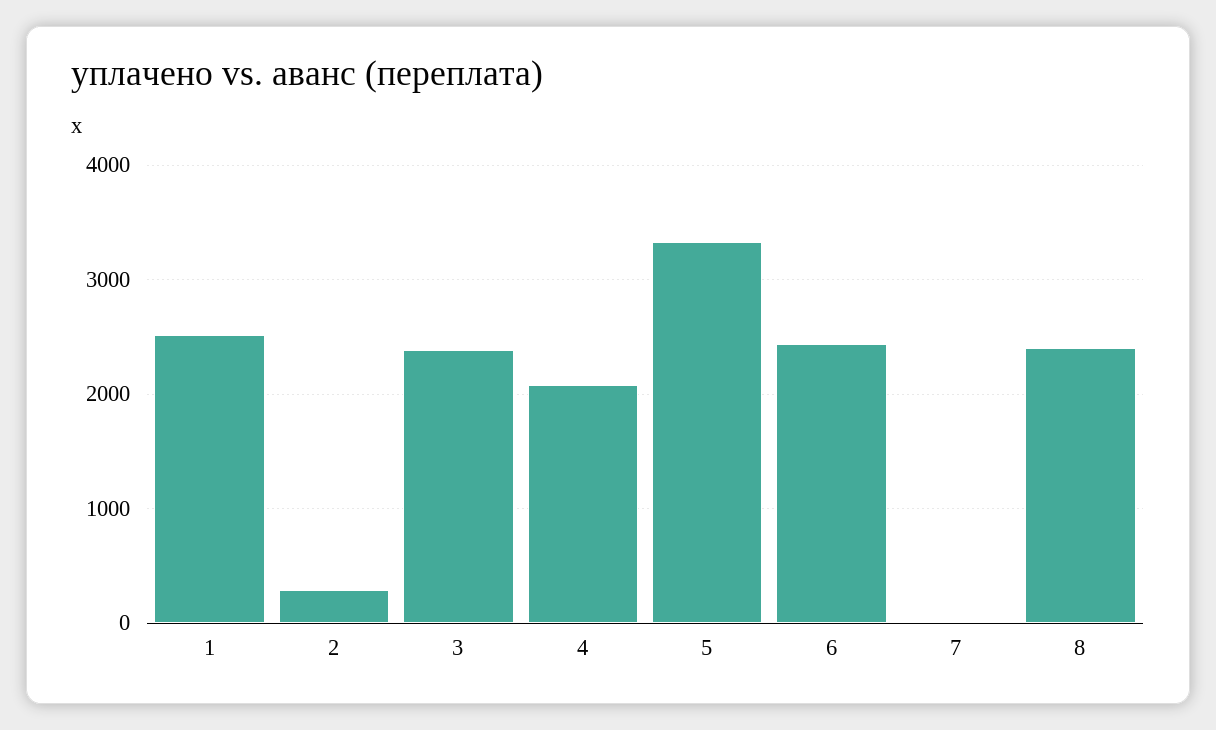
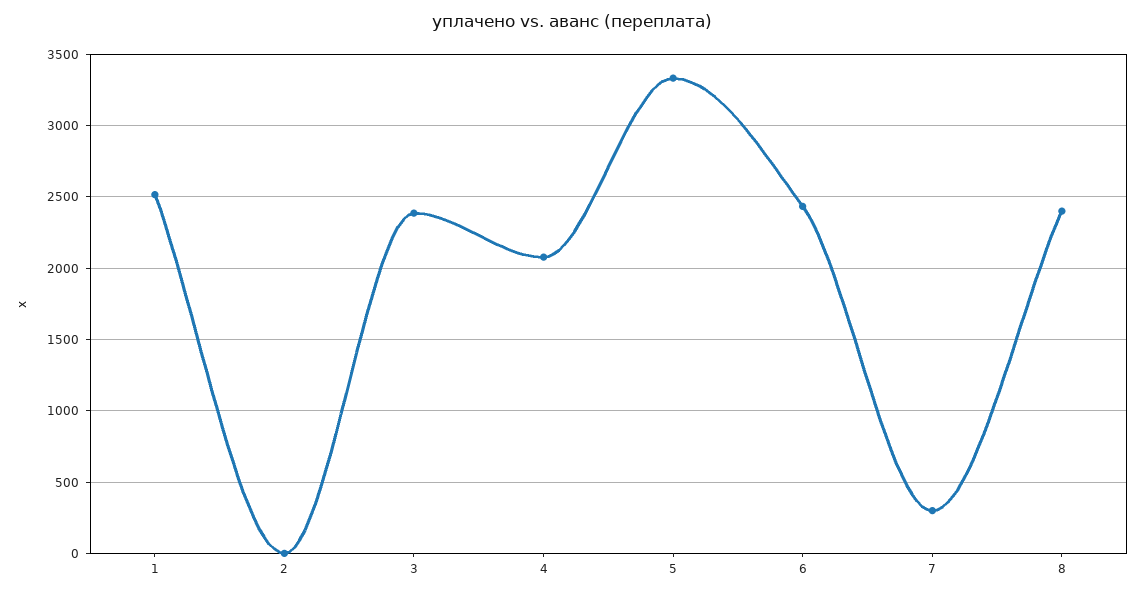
2: 300 -> 0
7: 0 -> 300

